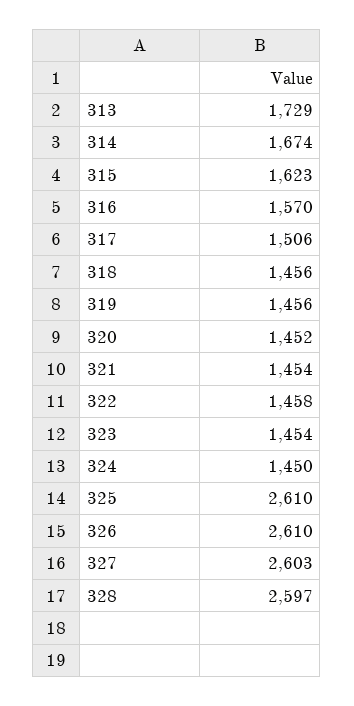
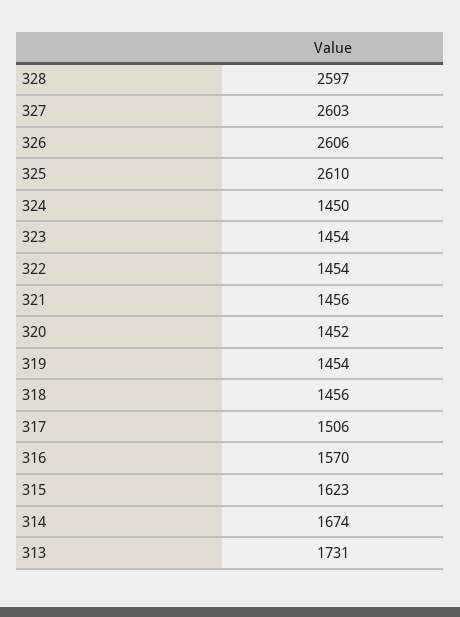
313: 1729 -> 1731
319: 1456 -> 1454
321: 1454 -> 1456
322: 1458 -> 1454
326: 2610 -> 2606

